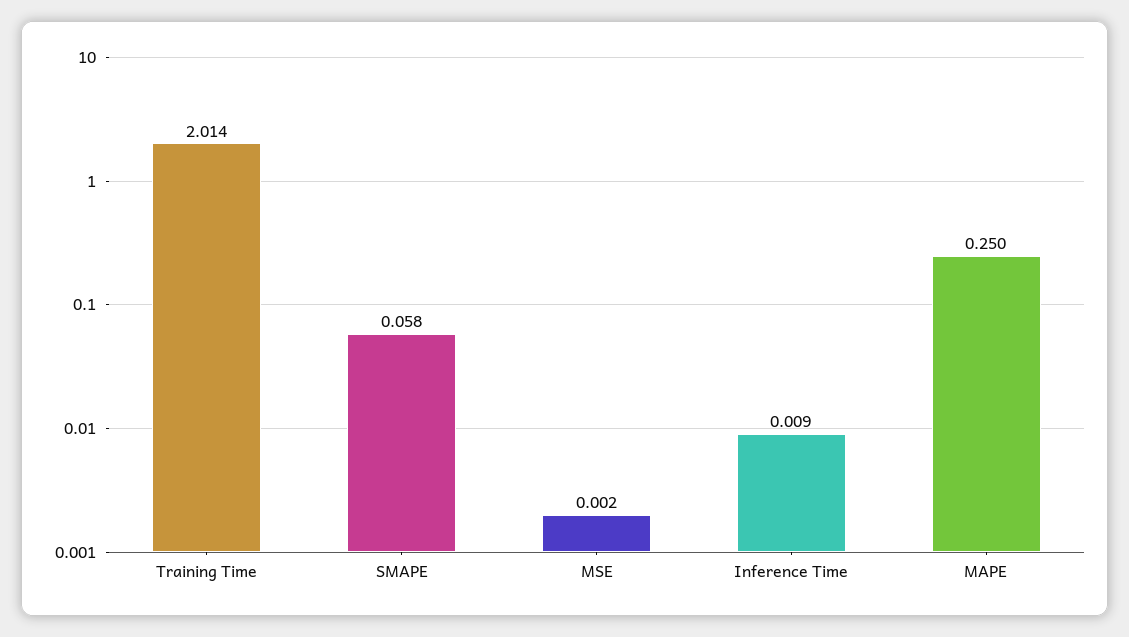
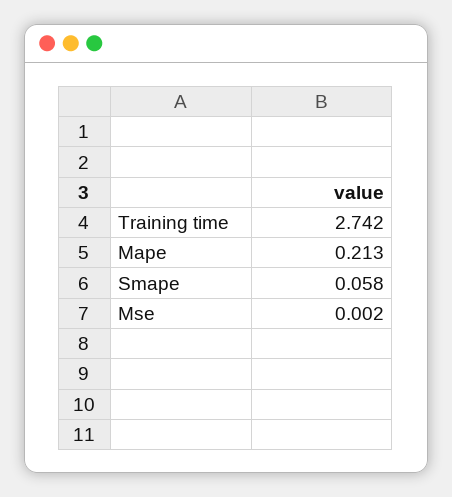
Training Time: 2.014 -> 2.742
Inference Time: 0.009 -> none
MAPE: 0.25 -> 0.213

